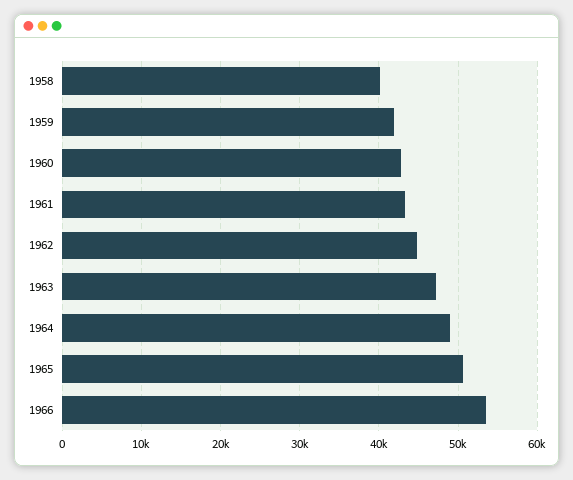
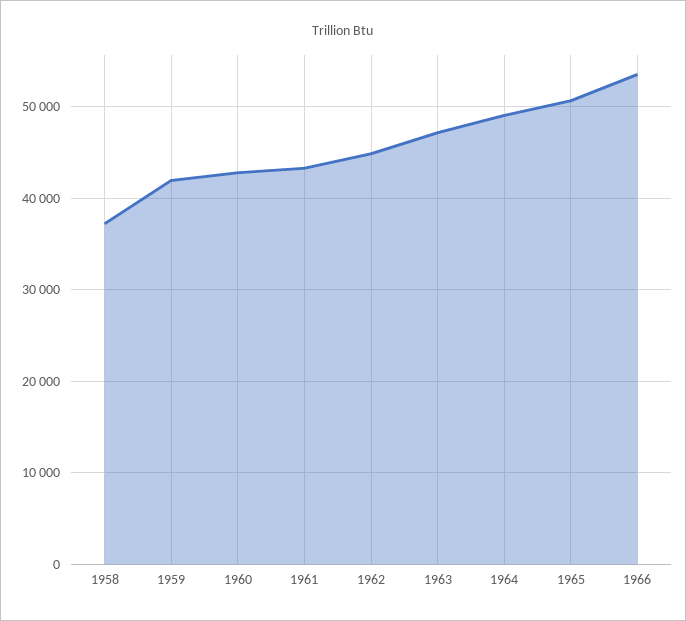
1958: 40000 -> 37000

